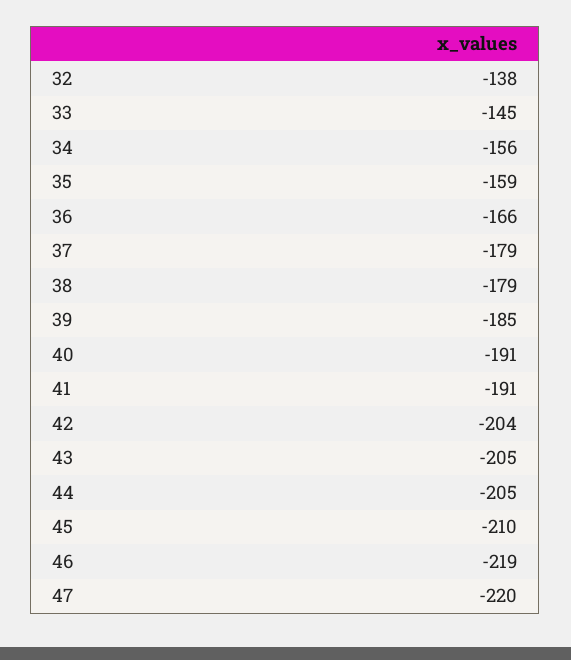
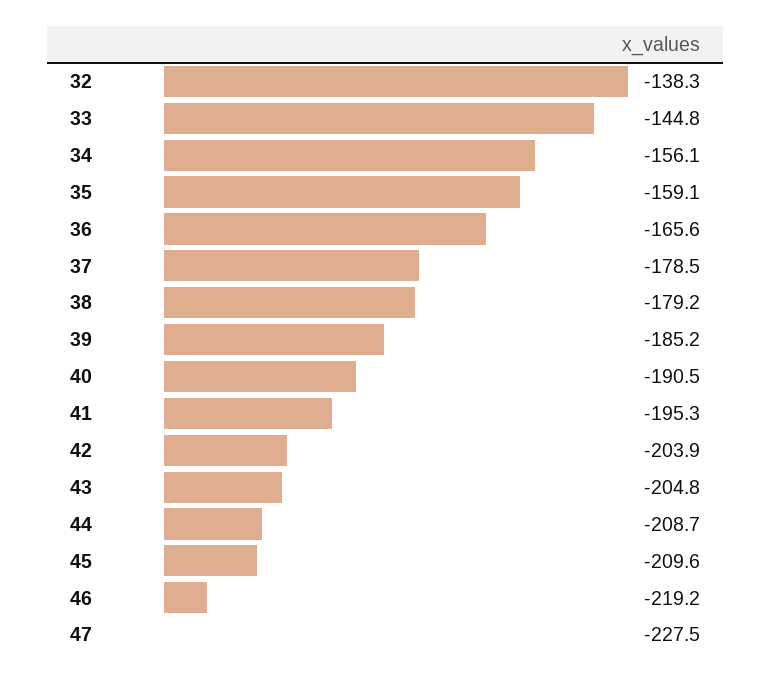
41: -191 -> -195.3
44: -205 -> -208.7
47: -220 -> -227.5

